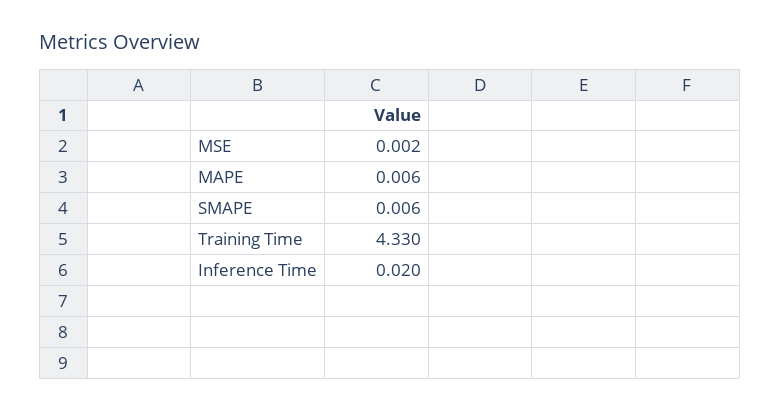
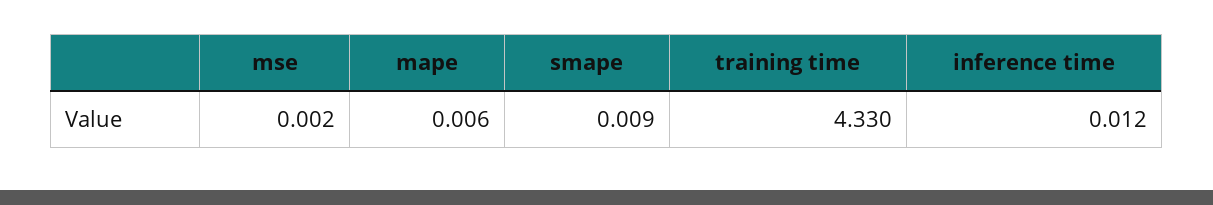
SMAPE: 0.006 -> 0.009
Inference Time: 0.02 -> 0.012

